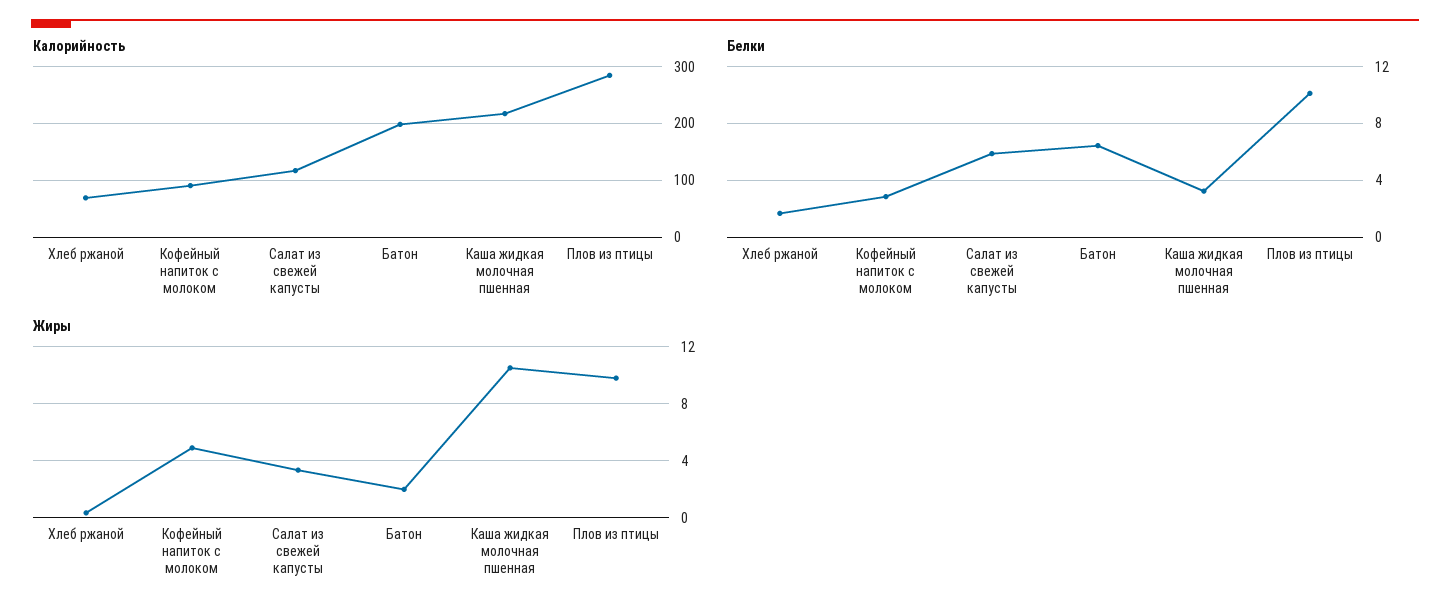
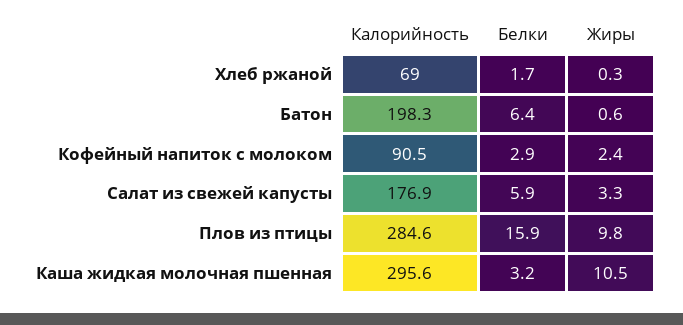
Калорийность, Салат из свежей капусты: 120 -> 176.9
Калорийность, Каша жидкая молочная пшенная: 220 -> 295.6
Белки, Плов из птицы: 10 -> 15.9
Жиры, Кофейный напиток с молоком: 5 -> 2.4
Жиры, Батон: 2 -> 0.6

